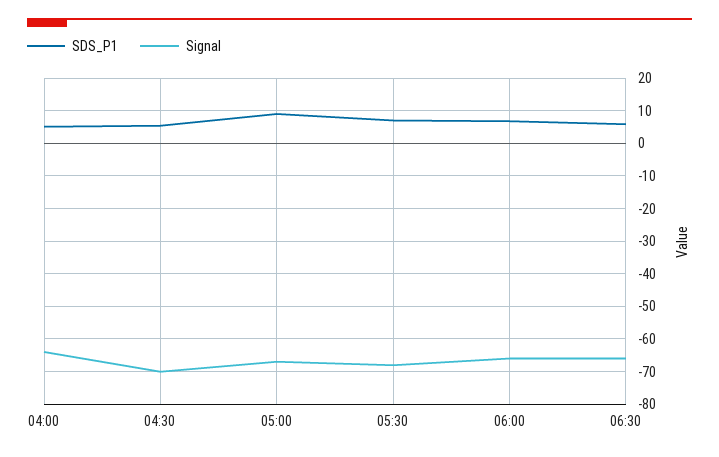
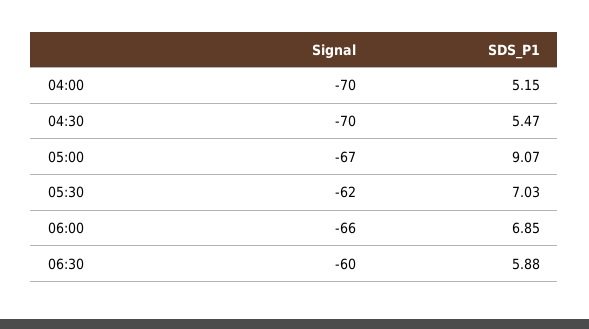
Signal, 04:00: -64 -> -70
Signal, 05:30: -68 -> -62
Signal, 06:30: -66 -> -60

